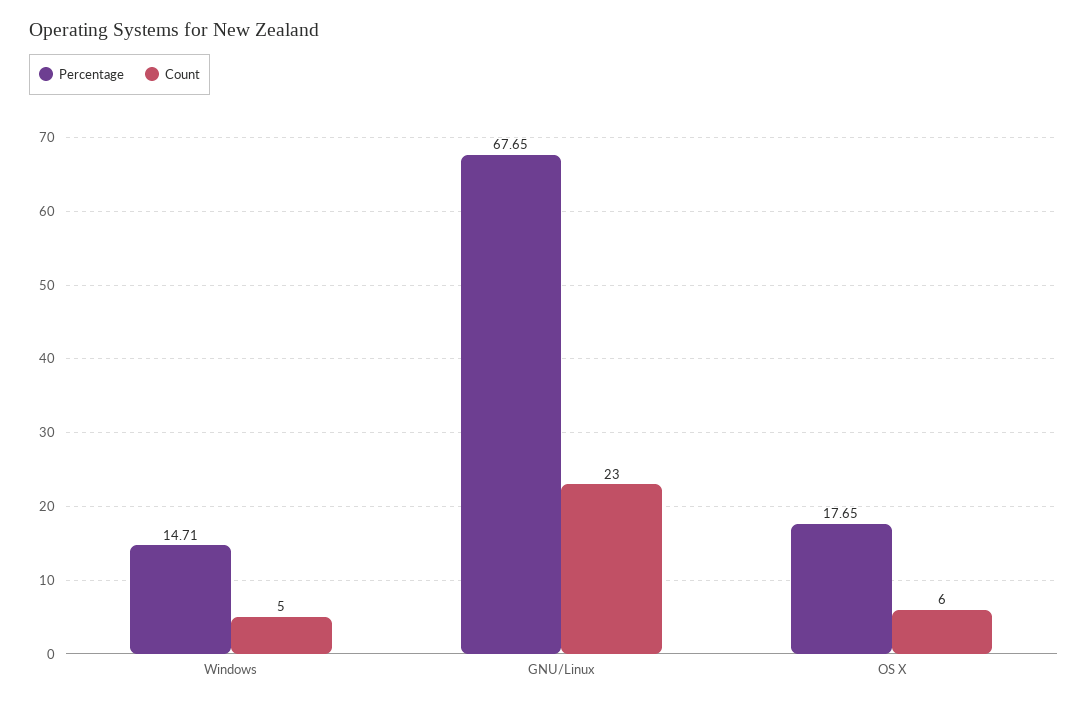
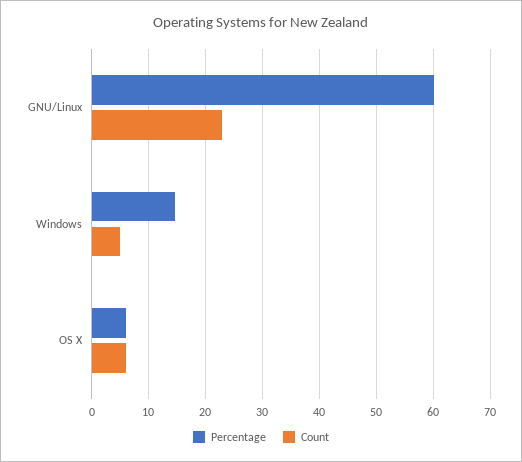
Percentage, GNU/Linux: 67.65 -> 60
Percentage, OS X: 17.65 -> 6

